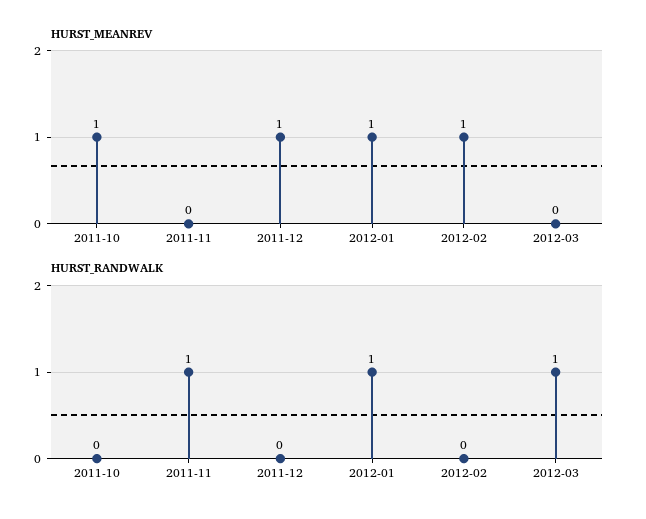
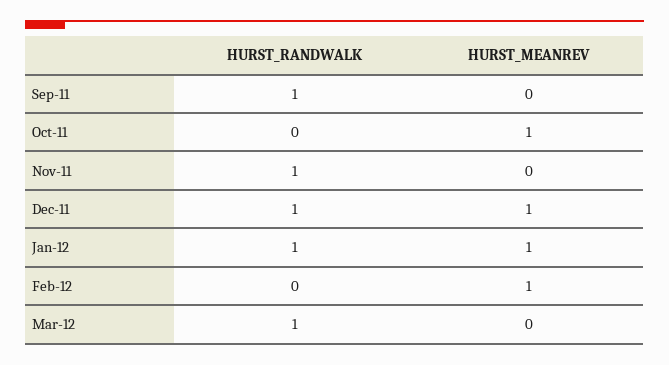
HURST_RANDWALK, 2011-12: 0 -> 1
HURST_RANDWALK, Sep-11: none -> 1
HURST_MEANREV, Sep-11: none -> 0

